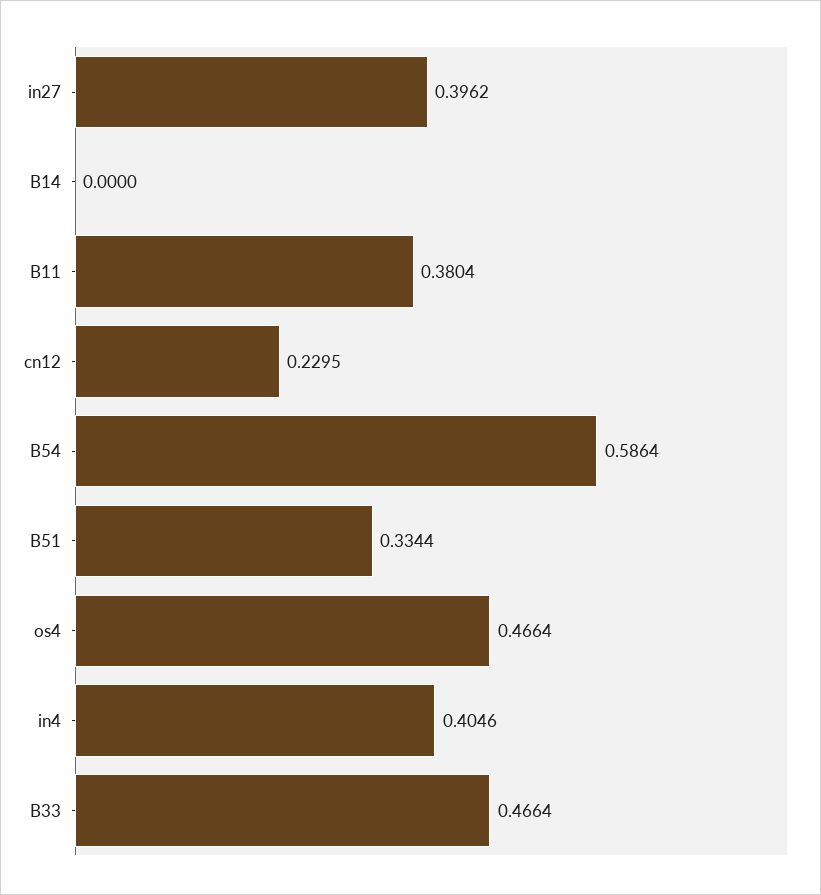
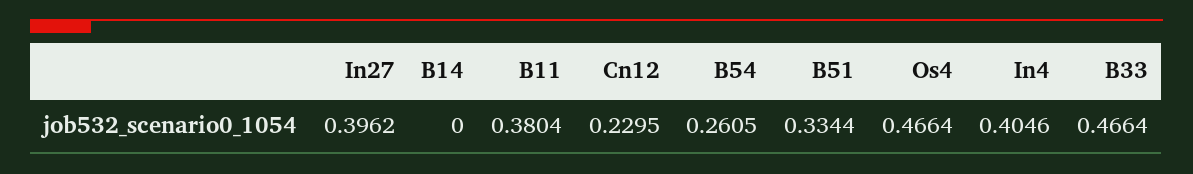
B54: 0.5864 -> 0.2605

